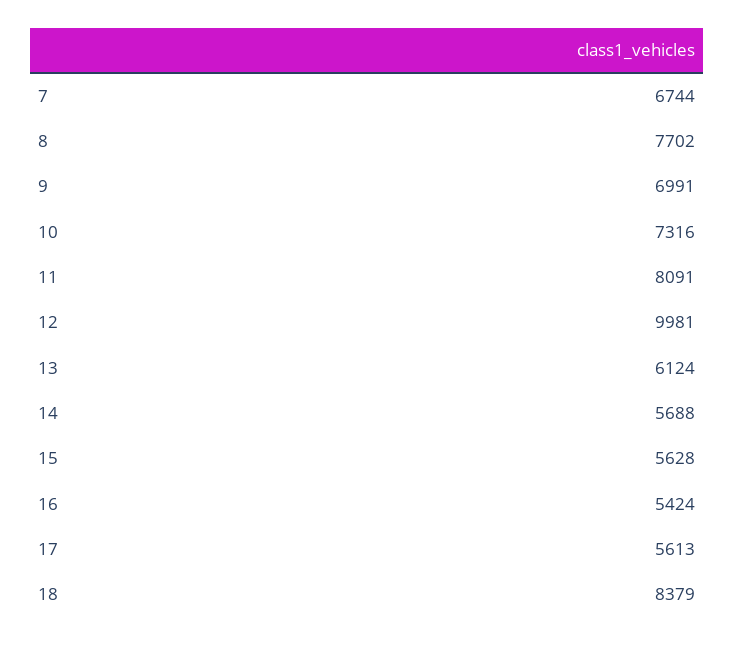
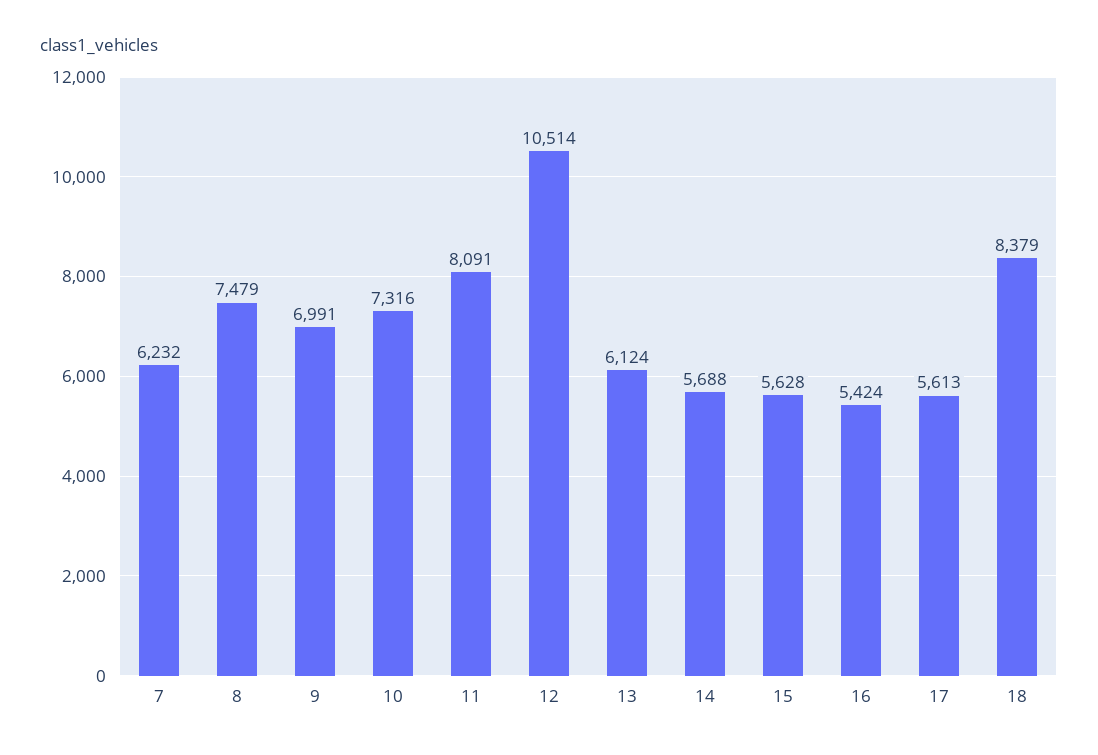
7: 6744 -> 6232
8: 7702 -> 7479
12: 9981 -> 10514

